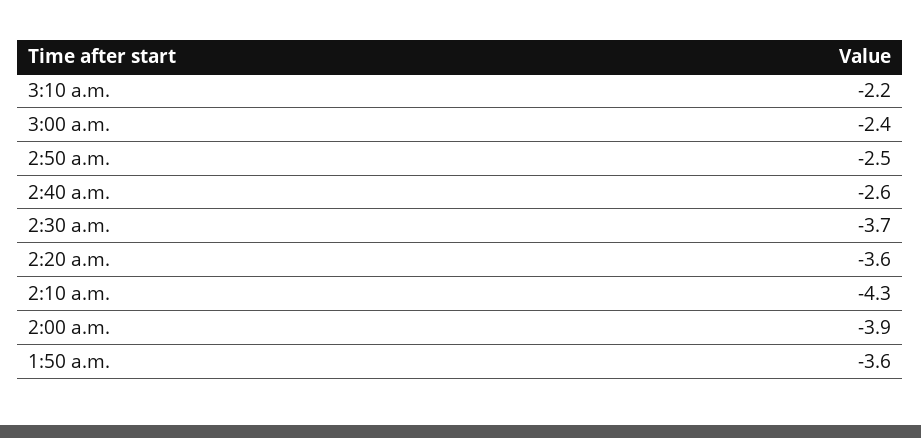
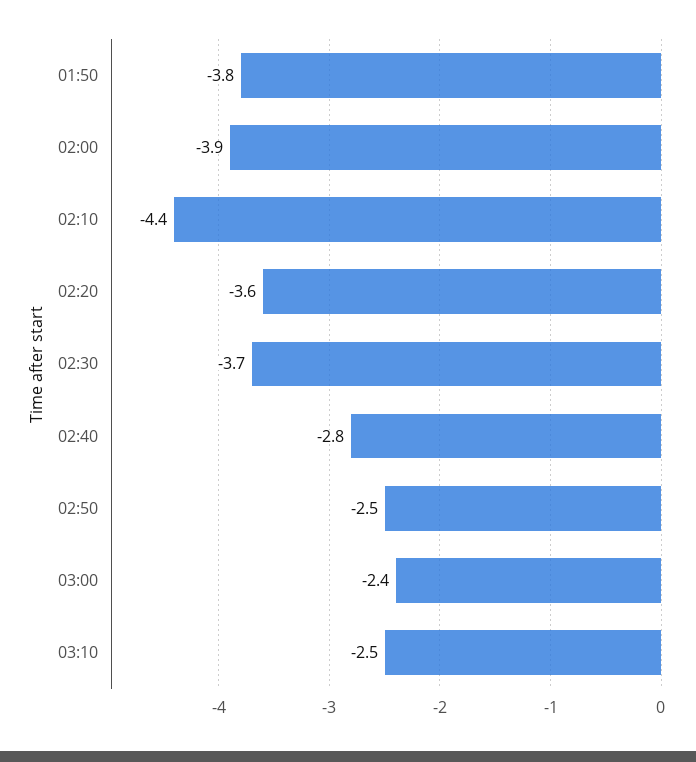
3:10 a.m.: -2.2 -> -2.5
2:40 a.m.: -2.6 -> -2.8
2:10 a.m.: -4.3 -> -4.4
1:50 a.m.: -3.6 -> -3.8

